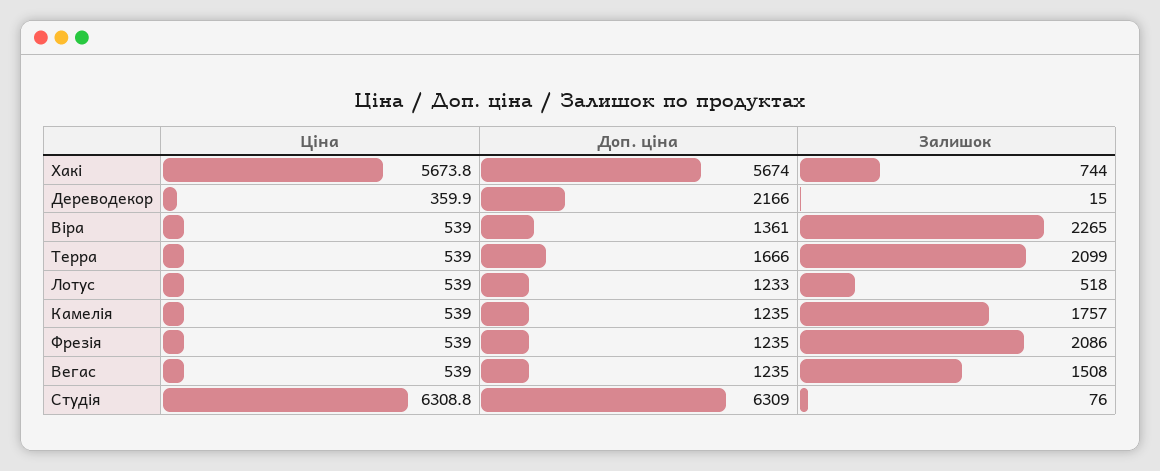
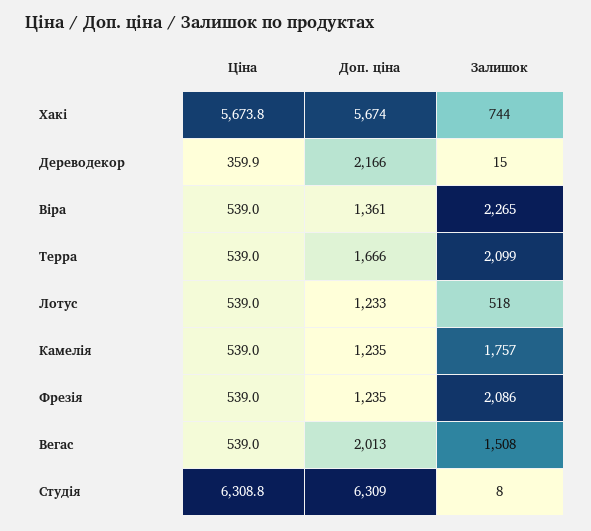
Доп. ціна, Вегас: 1235 -> 2013
Залишок, Студія: 76 -> 8

